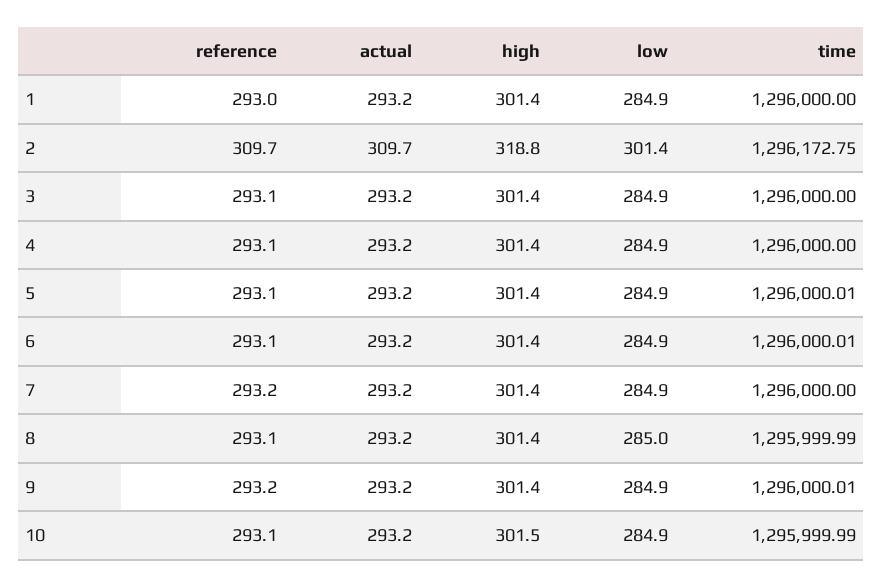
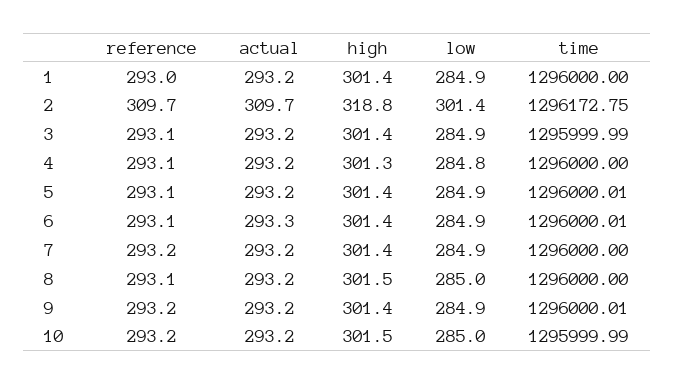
time, 3: 1296000 -> 1295999.99
high, 4: 301.4 -> 301.3
low, 4: 284.9 -> 284.8
actual, 6: 293.2 -> 293.3
high, 8: 301.4 -> 301.5
time, 8: 1295999.99 -> 1296000
reference, 10: 293.1 -> 293.2
low, 10: 284.9 -> 285

